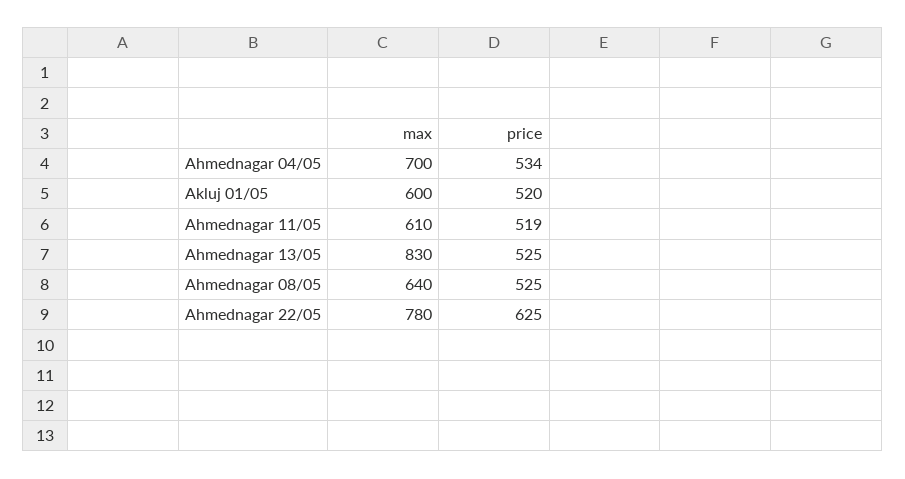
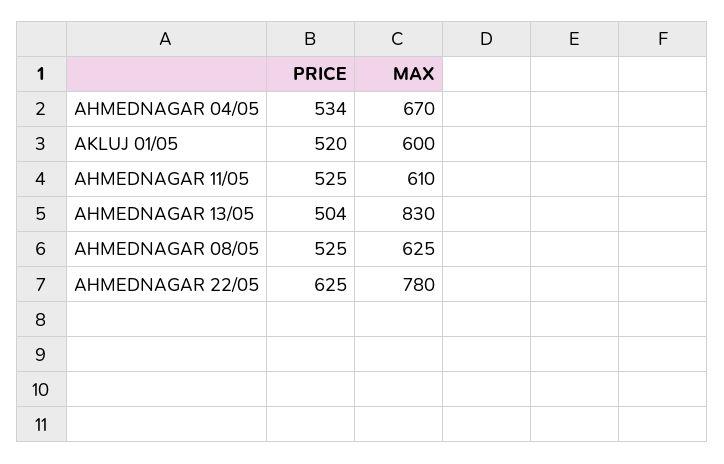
max, Ahmednagar 04/05: 700 -> 670
price, Ahmednagar 11/05: 519 -> 525
price, Ahmednagar 13/05: 525 -> 504
max, Ahmednagar 08/05: 640 -> 625

